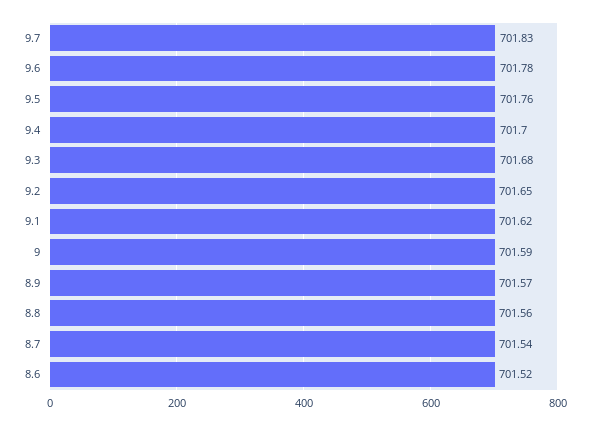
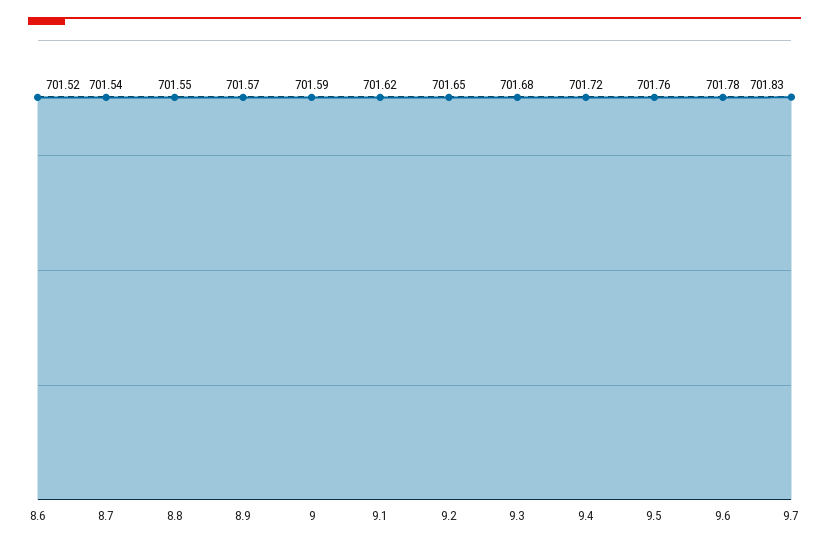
9.4: 701.7 -> 701.72
8.8: 701.56 -> 701.55

